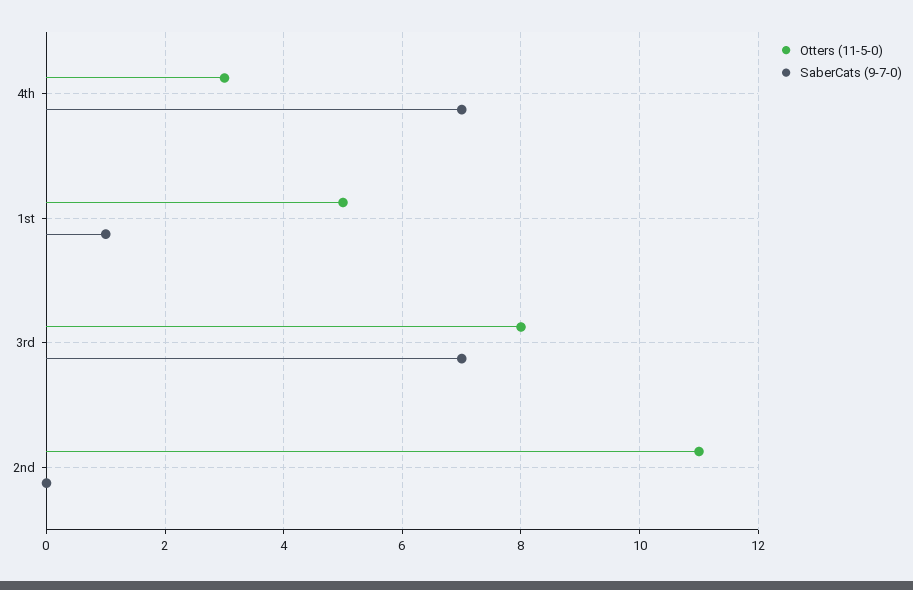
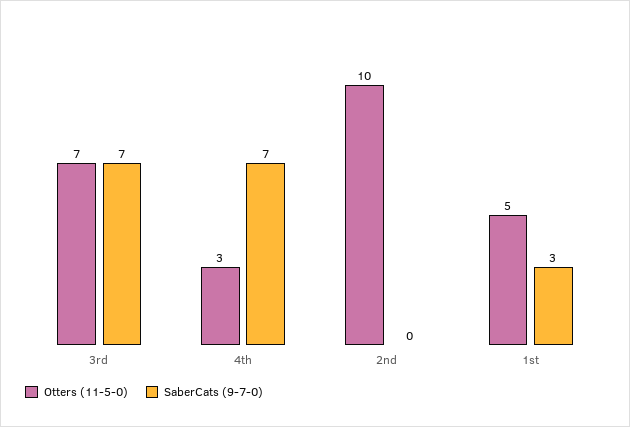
SaberCats (9-7-0), 1st: 1 -> 3
Otters (11-5-0), 3rd: 8 -> 7
Otters (11-5-0), 2nd: 11 -> 10

